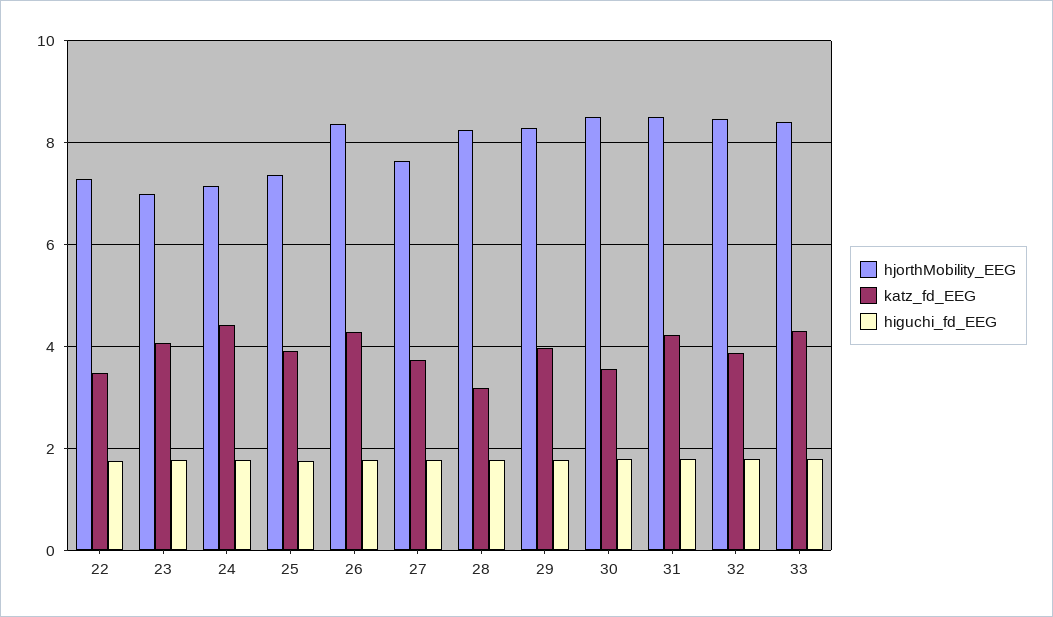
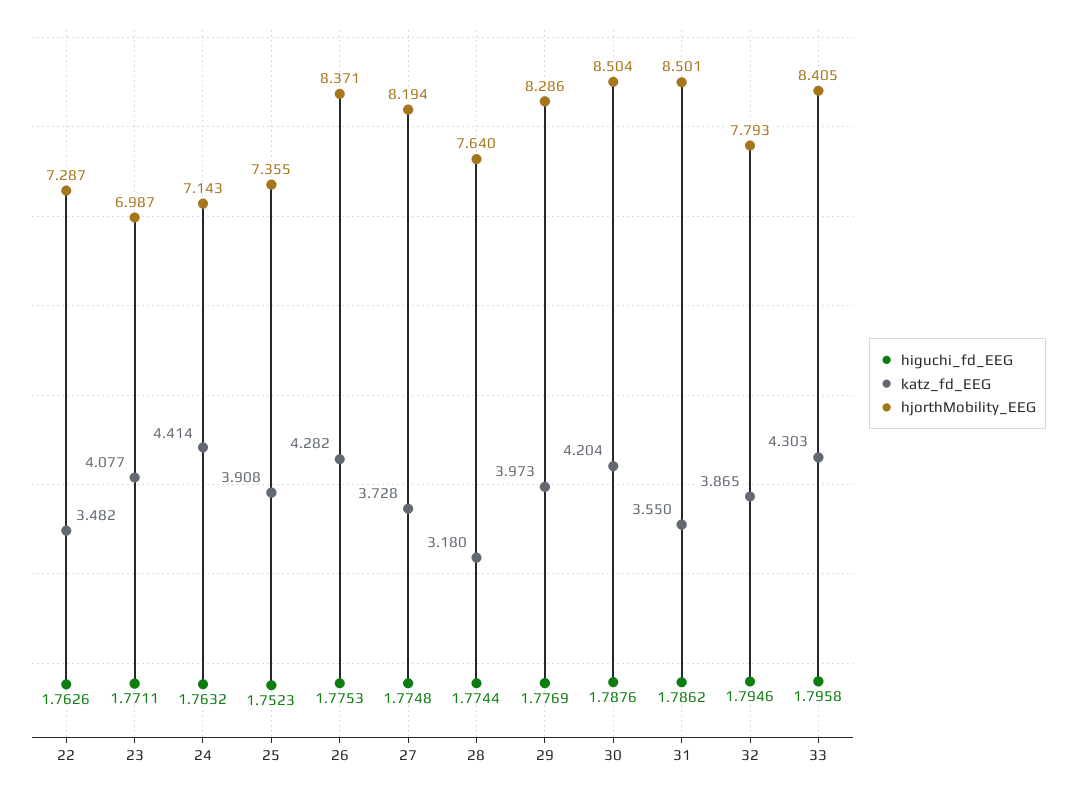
hjorthMobility_EEG, 27: 7.6 -> 8.194
hjorthMobility_EEG, 28: 8.2 -> 7.64
katz_fd_EEG, 30: 3.6 -> 4.204
katz_fd_EEG, 31: 4.2 -> 3.55
hjorthMobility_EEG, 32: 8.4 -> 7.793

